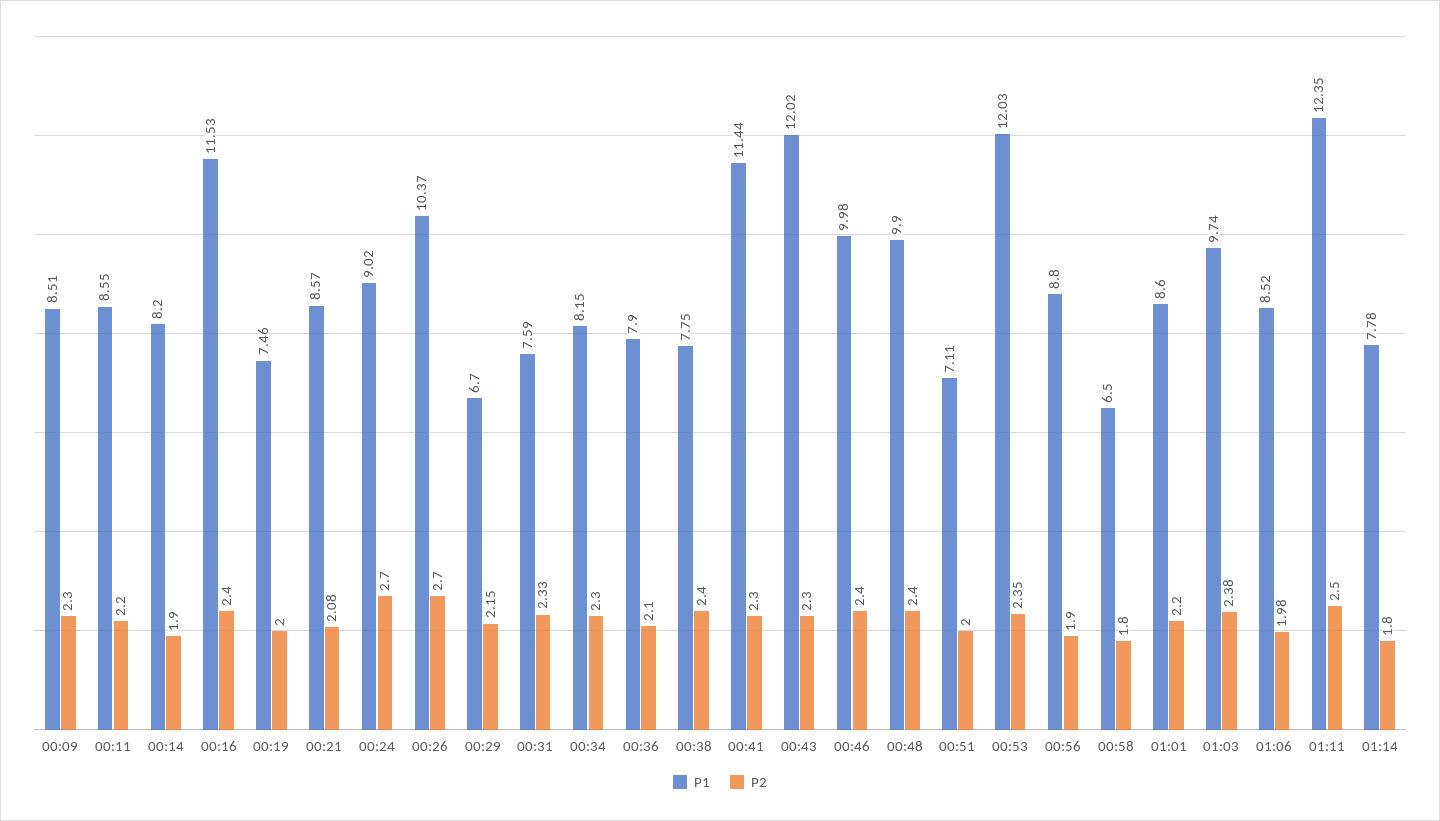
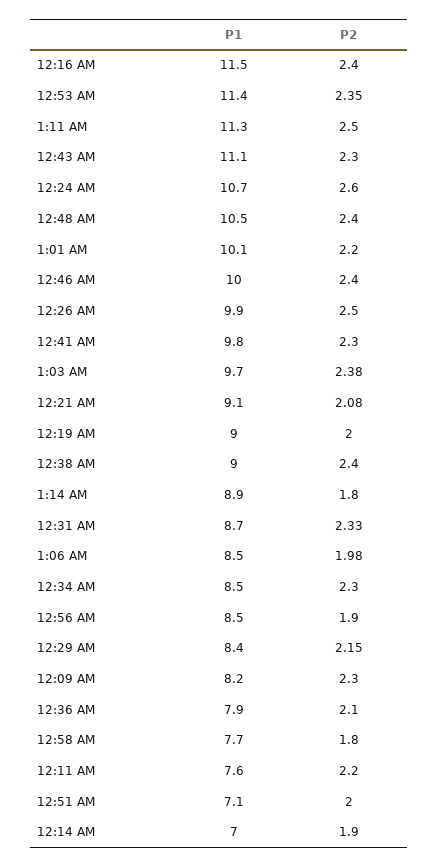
P1, 00:09: 8.51 -> 8.2
P1, 00:11: 8.55 -> 7.6
P1, 00:14: 8.2 -> 7
P1, 00:19: 7.46 -> 9
P1, 00:21: 8.57 -> 9.1
P1, 00:24: 9.02 -> 10.7
P2, 00:24: 2.7 -> 2.6
P1, 00:26: 10.37 -> 9.9
P2, 00:26: 2.7 -> 2.5
P1, 00:29: 6.7 -> 8.4
P1, 00:31: 7.59 -> 8.7
P1, 00:34: 8.15 -> 8.5
P1, 00:38: 7.75 -> 9
P1, 00:41: 11.44 -> 9.8
P1, 00:43: 12.02 -> 11.1
P1, 00:48: 9.9 -> 10.5
P1, 00:53: 12.03 -> 11.4
P1, 00:56: 8.8 -> 8.5
P1, 00:58: 6.5 -> 7.7
P1, 01:01: 8.6 -> 10.1
P1, 01:11: 12.35 -> 11.3
P1, 01:14: 7.78 -> 8.9

